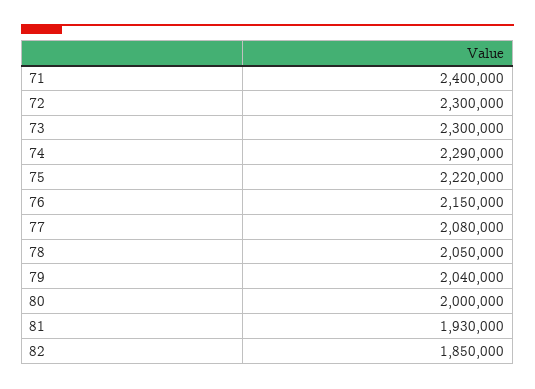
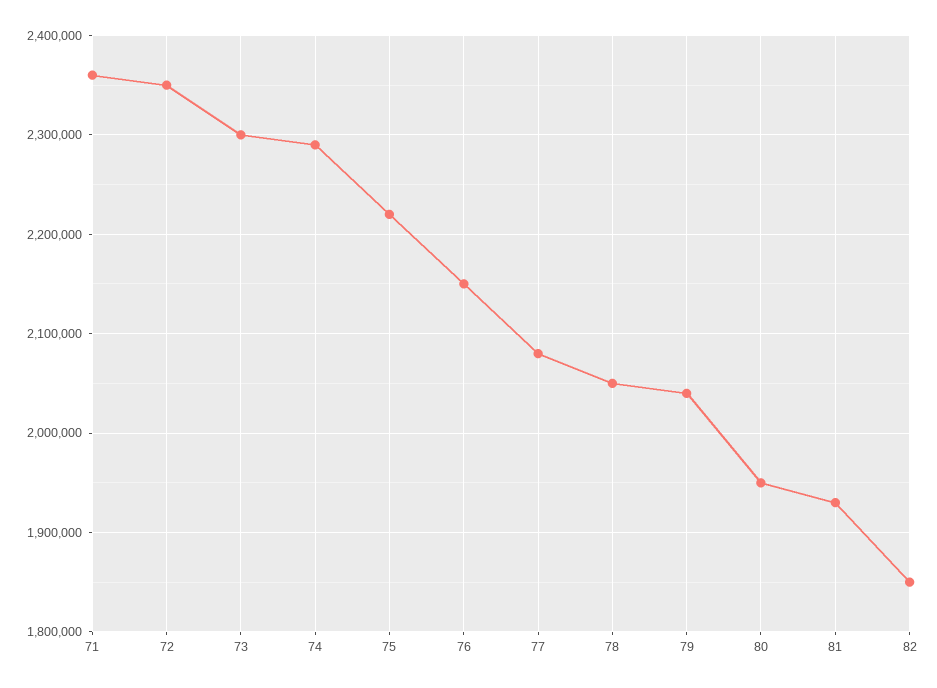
71: 2400000 -> 2360000
72: 2300000 -> 2350000
80: 2000000 -> 1950000

